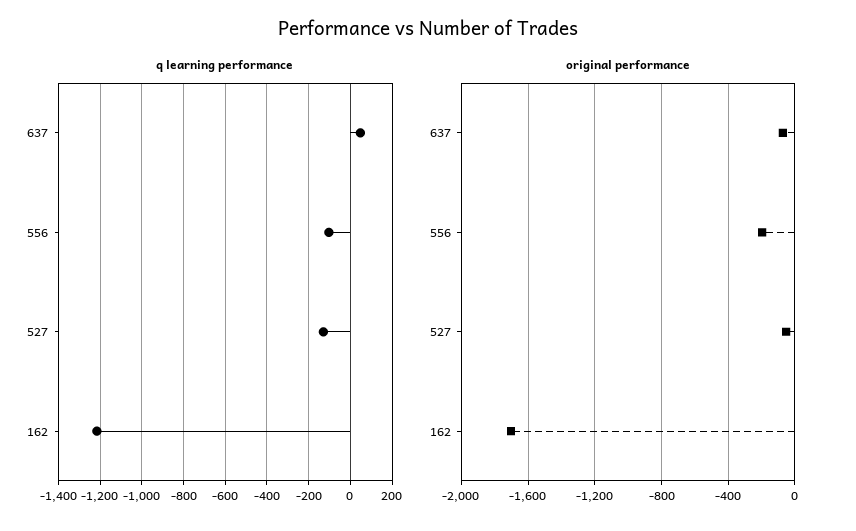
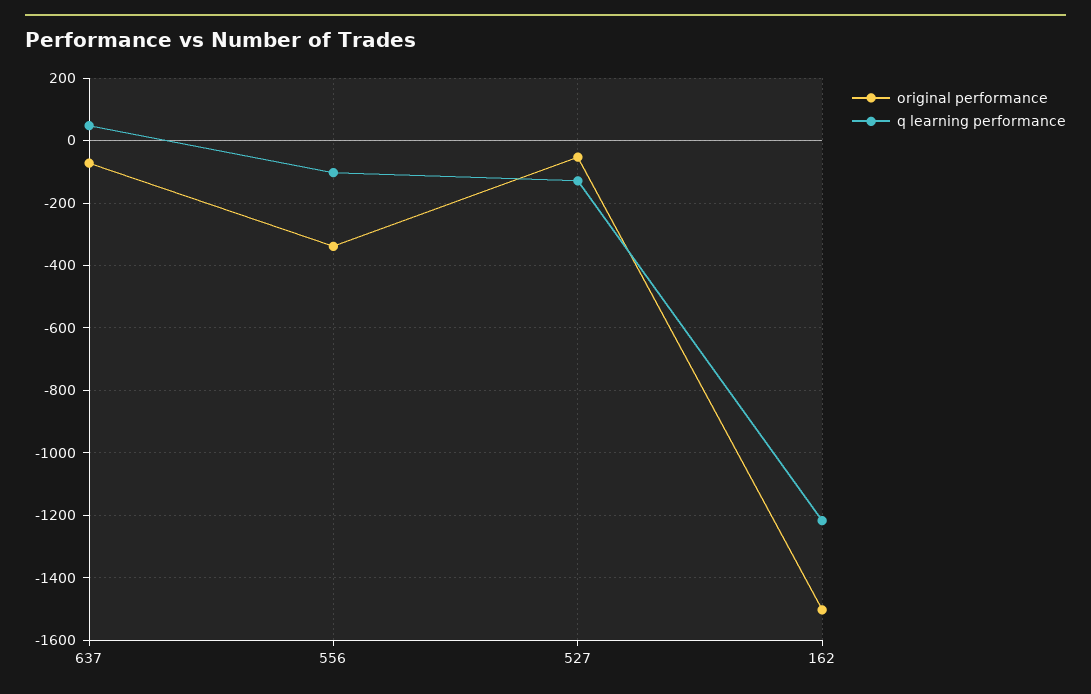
original performance, 556: -200 -> -340
original performance, 162: -1700 -> -1500

